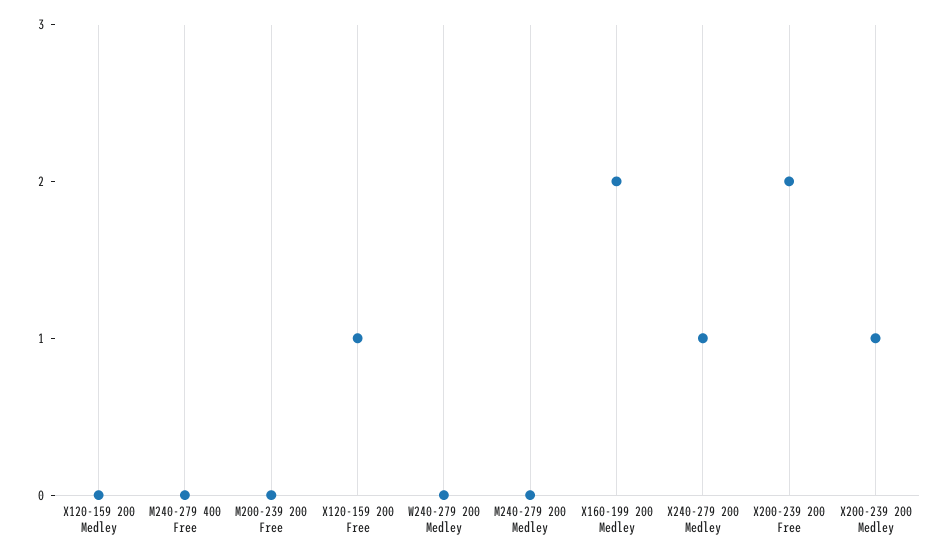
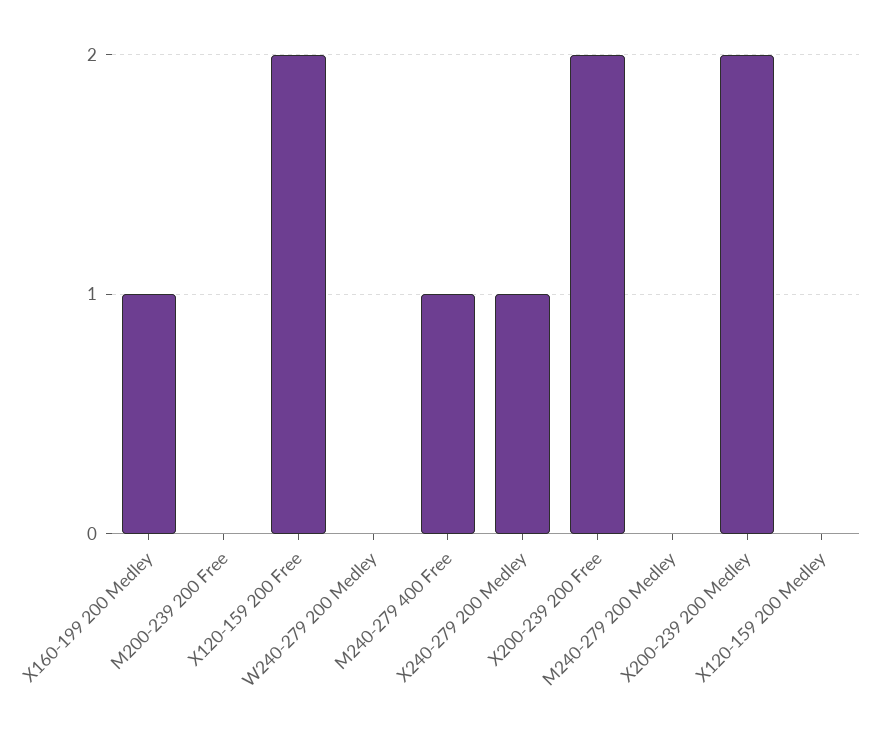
M240-279 400 Free: 0 -> 1
X120-159 200 Free: 1 -> 2
X160-199 200 Medley: 2 -> 1
X200-239 200 Medley: 1 -> 2

